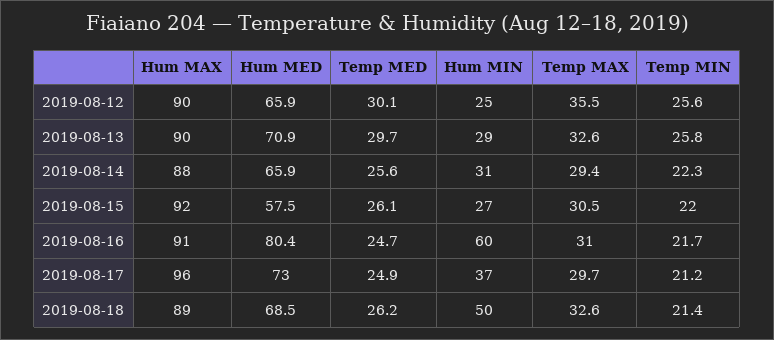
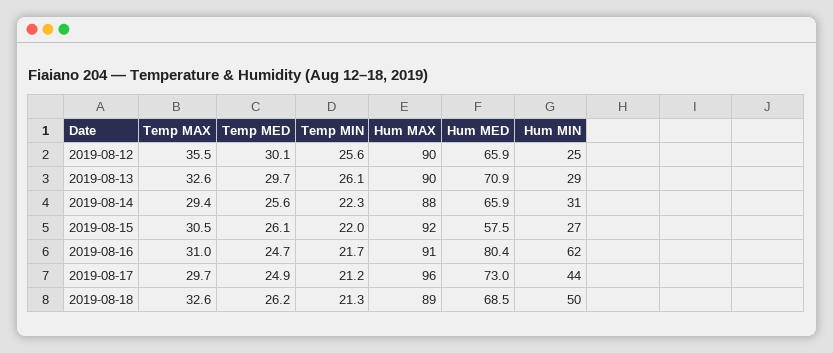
Temp MIN, 2019-08-13: 25.8 -> 26.1
Hum MIN, 2019-08-16: 60 -> 62
Hum MIN, 2019-08-17: 37 -> 44
Temp MIN, 2019-08-18: 21.4 -> 21.3

